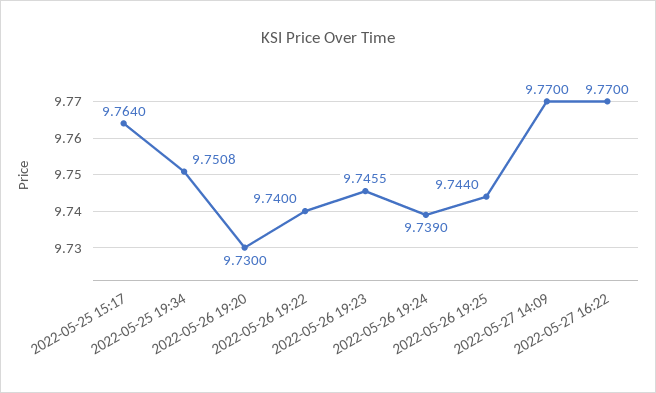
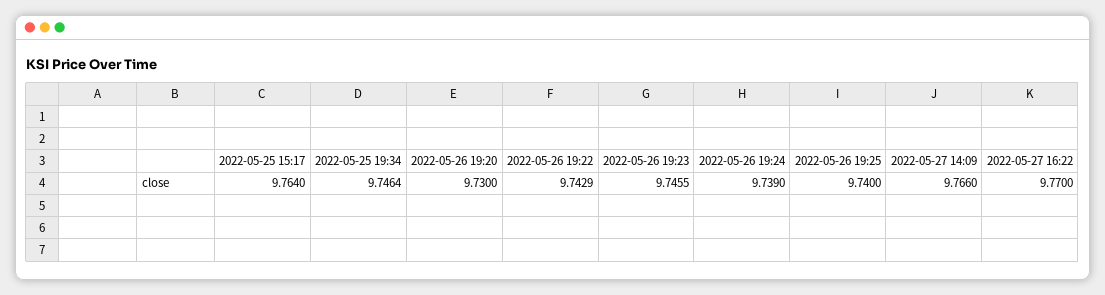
2022-05-25 19:34: 9.7508 -> 9.7464
2022-05-26 19:22: 9.74 -> 9.7429
2022-05-26 19:25: 9.744 -> 9.74
2022-05-27 14:09: 9.77 -> 9.766

